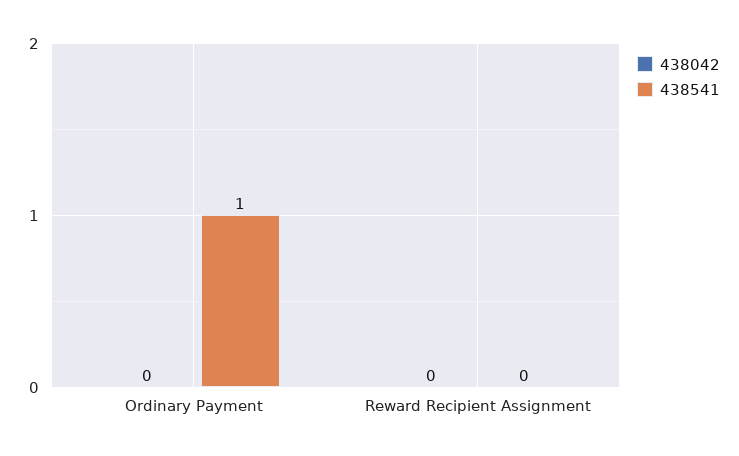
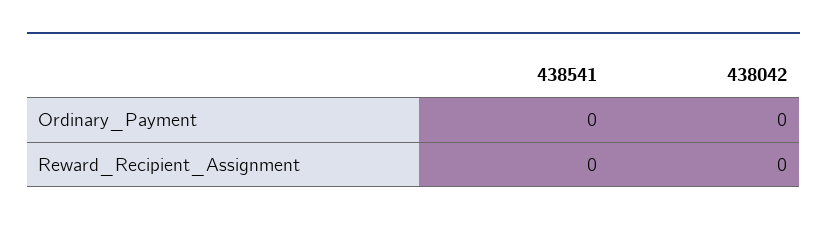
438541, Ordinary Payment: 1 -> 0

